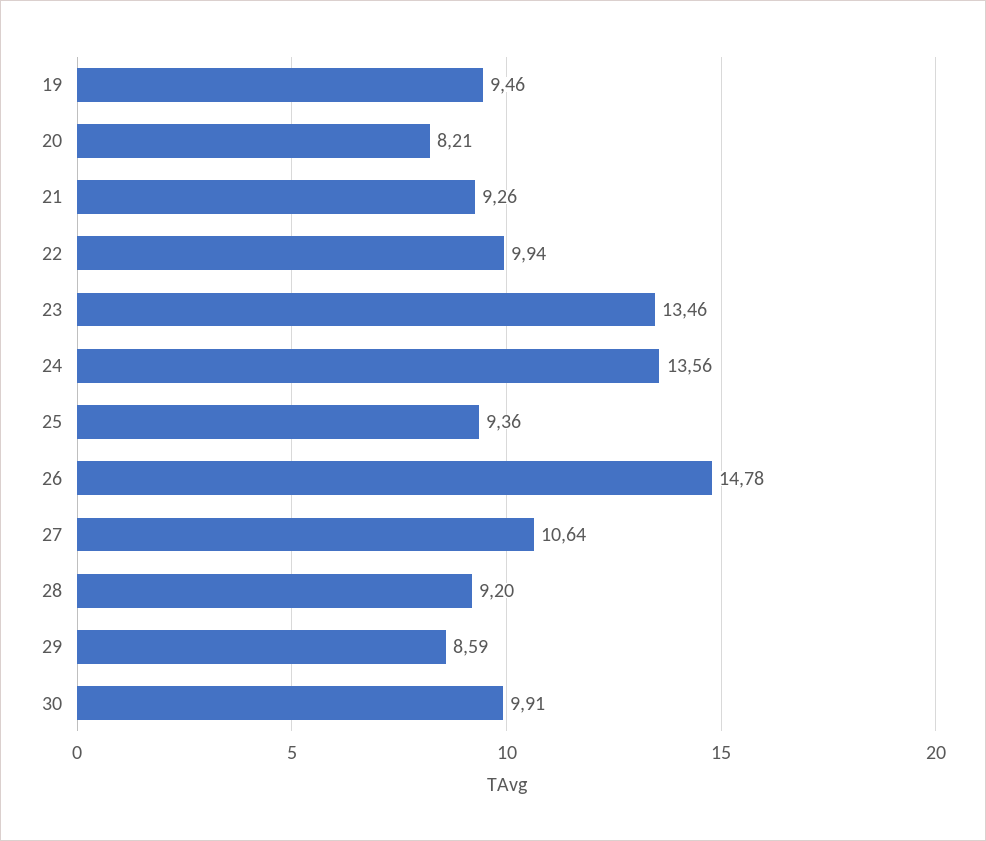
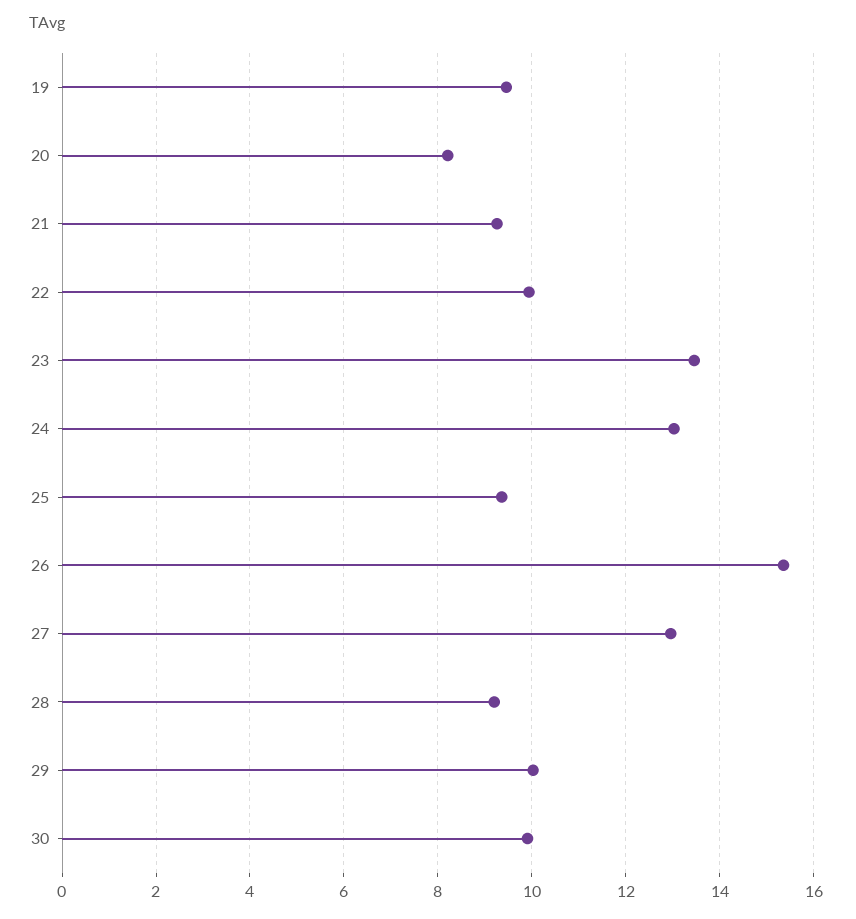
24: 13.56 -> 13
26: 14.78 -> 15.4
27: 10.64 -> 13
29: 8.59 -> 10

